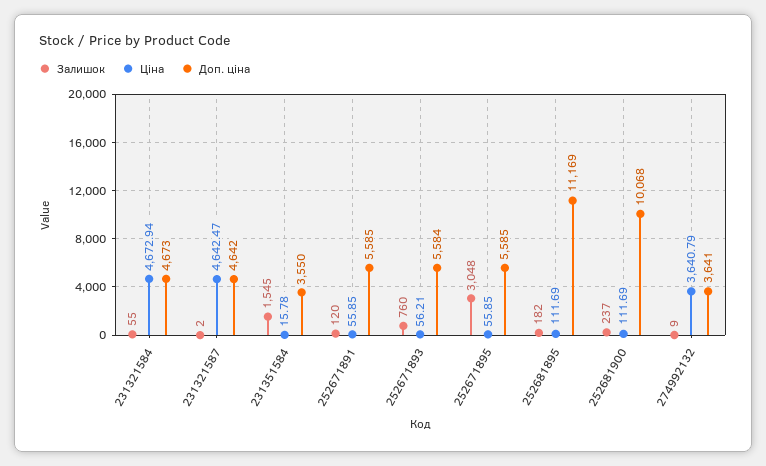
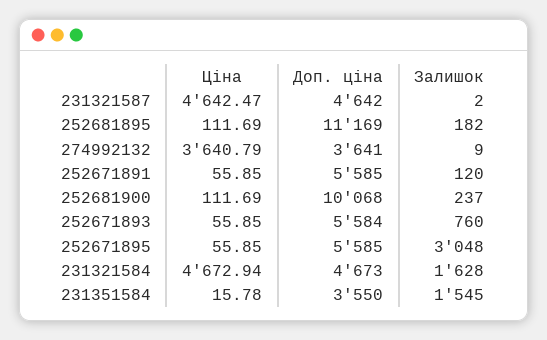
Залишок, 231321584: 55 -> 1628
Ціна, 252671893: 56.21 -> 55.85

